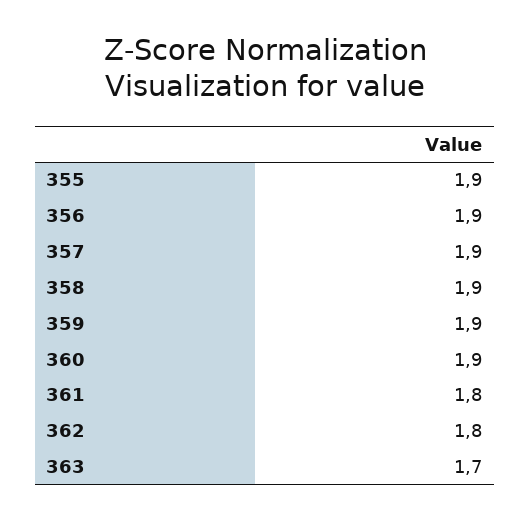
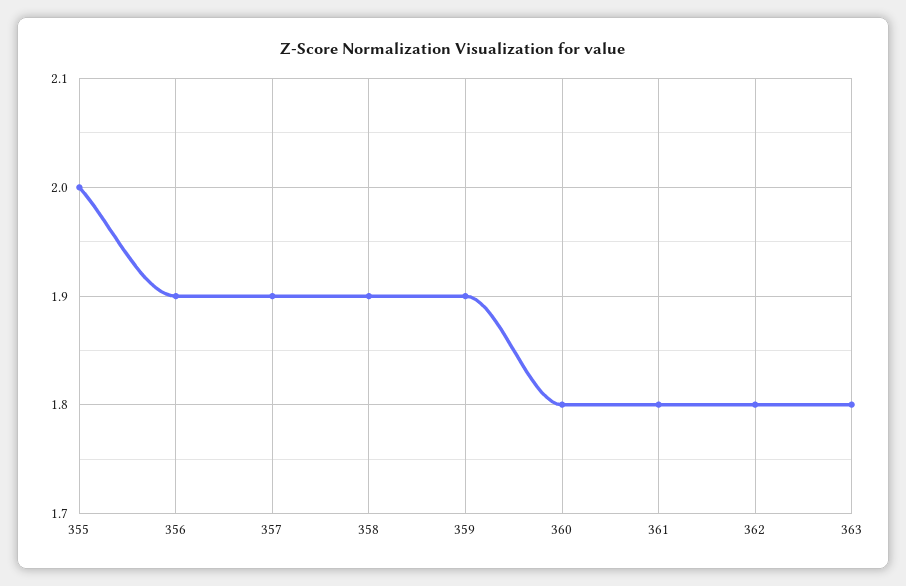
355: 1.9 -> 2
360: 1.9 -> 1.8
363: 1.7 -> 1.8

